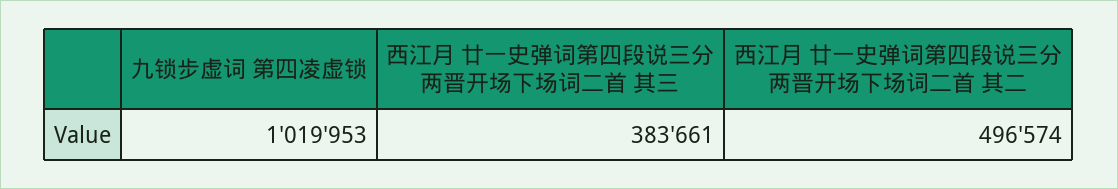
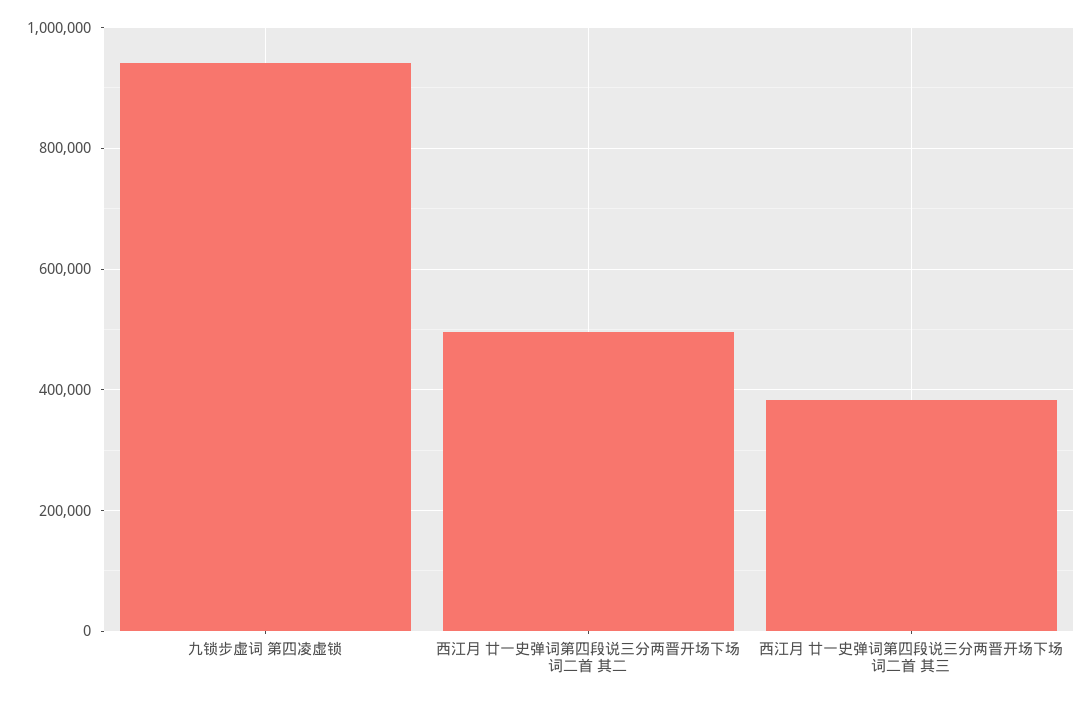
九锁步虚词 第四凌虚锁: 1019953 -> 940000

